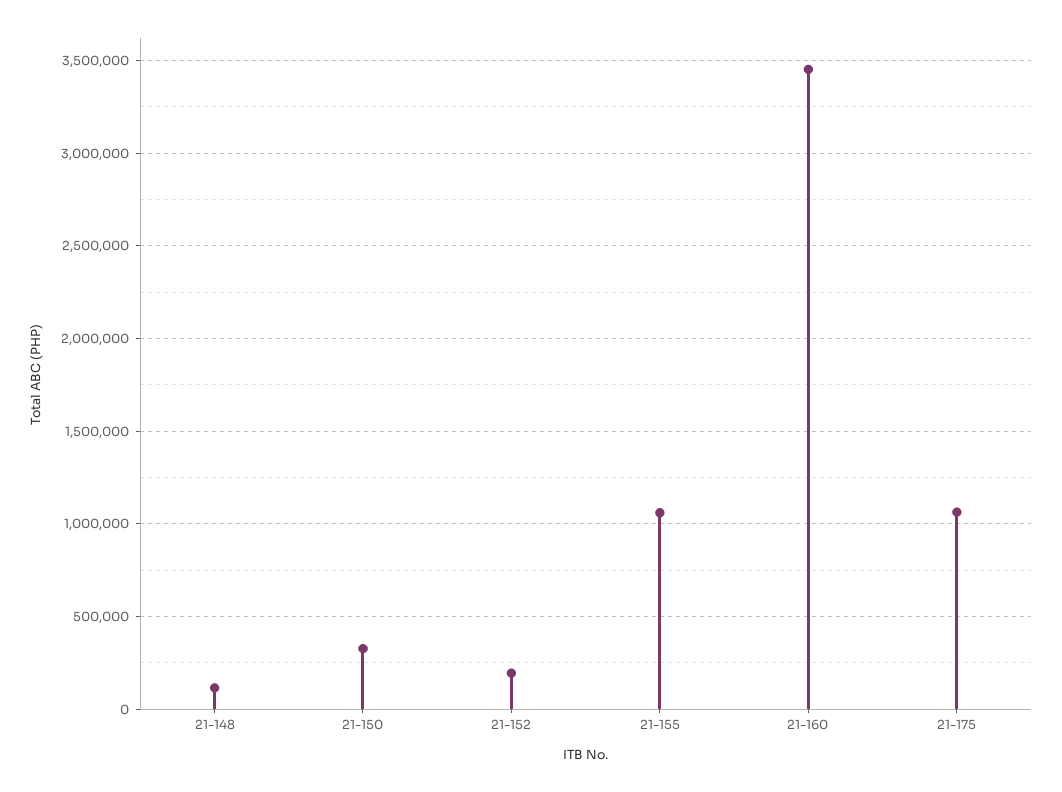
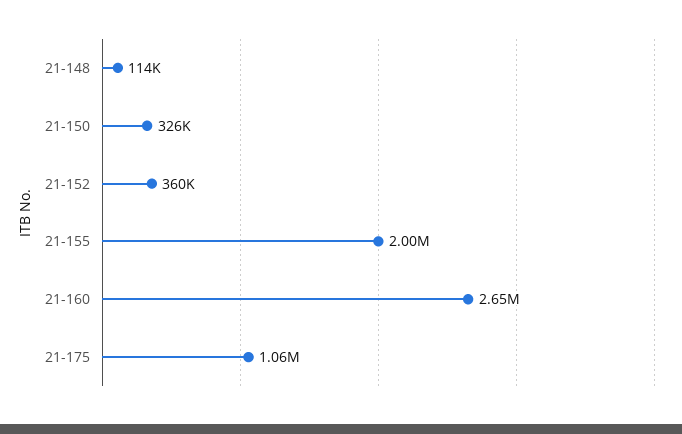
21-152: 200000 -> 360000
21-155: 1050000 -> 2000000
21-160: 3450000 -> 2650000

